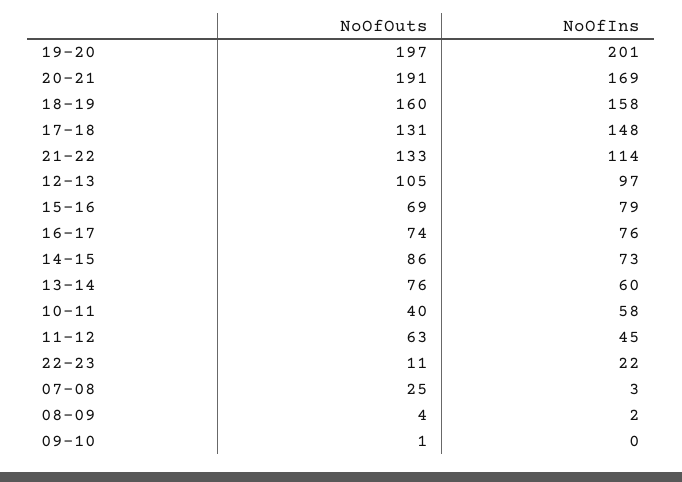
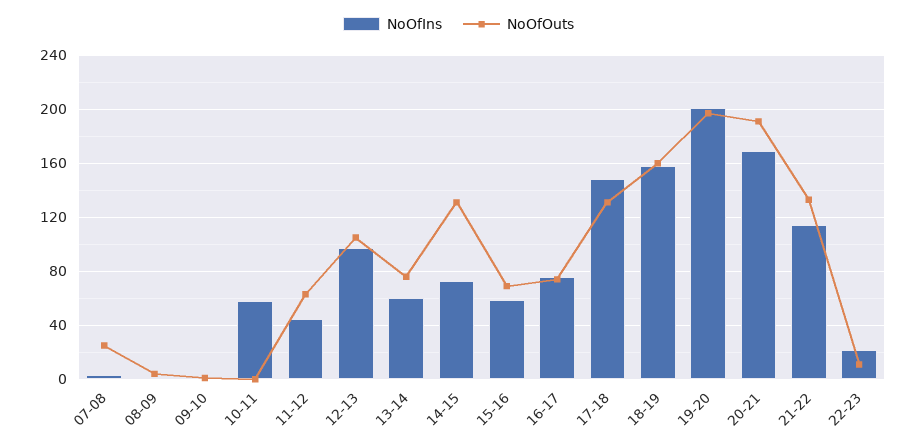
NoOfIns, 15-16: 79 -> 60
NoOfOuts, 14-15: 86 -> 130
NoOfOuts, 10-11: 40 -> 0

